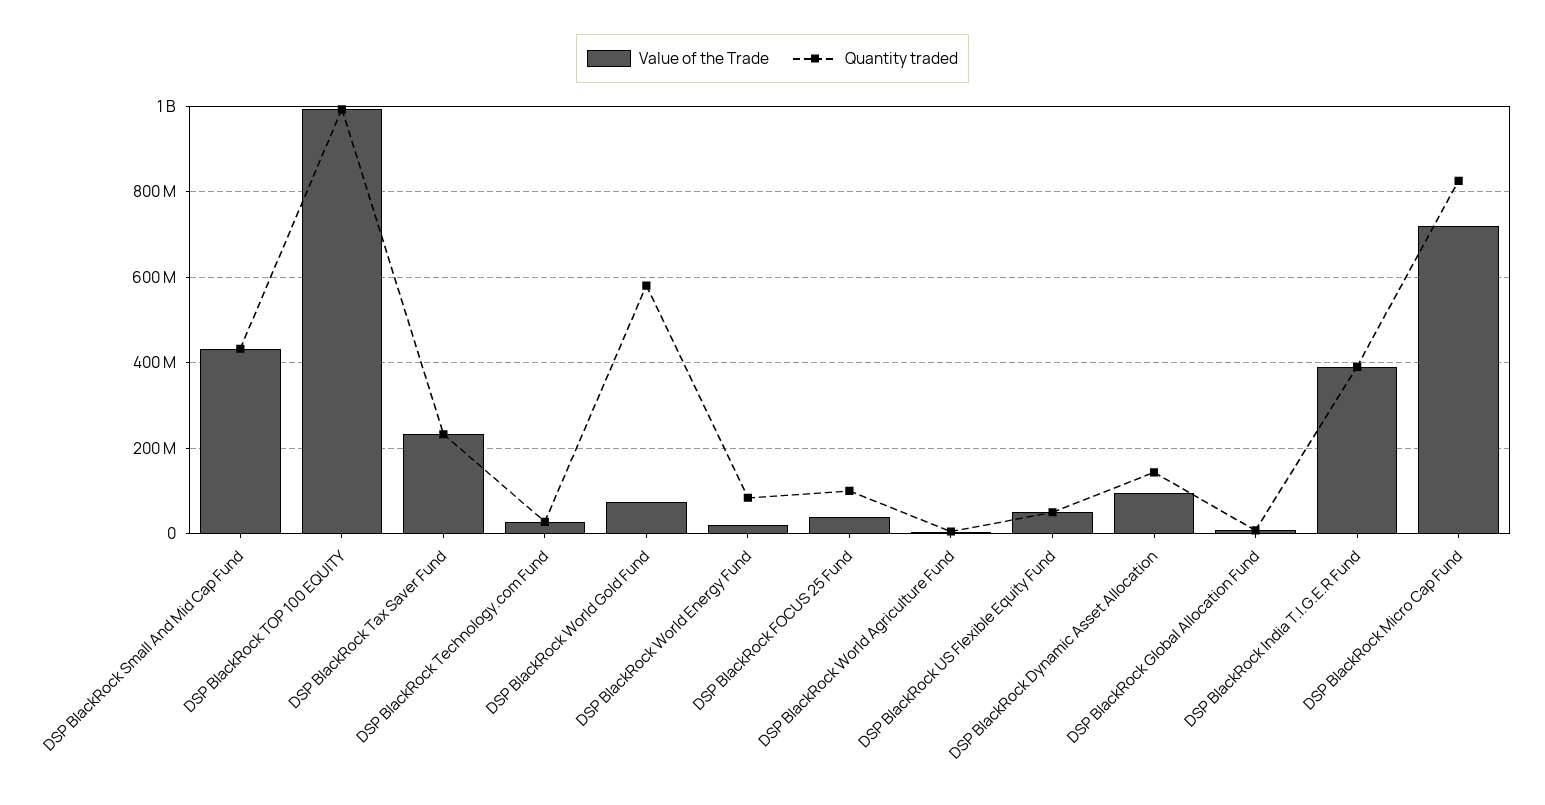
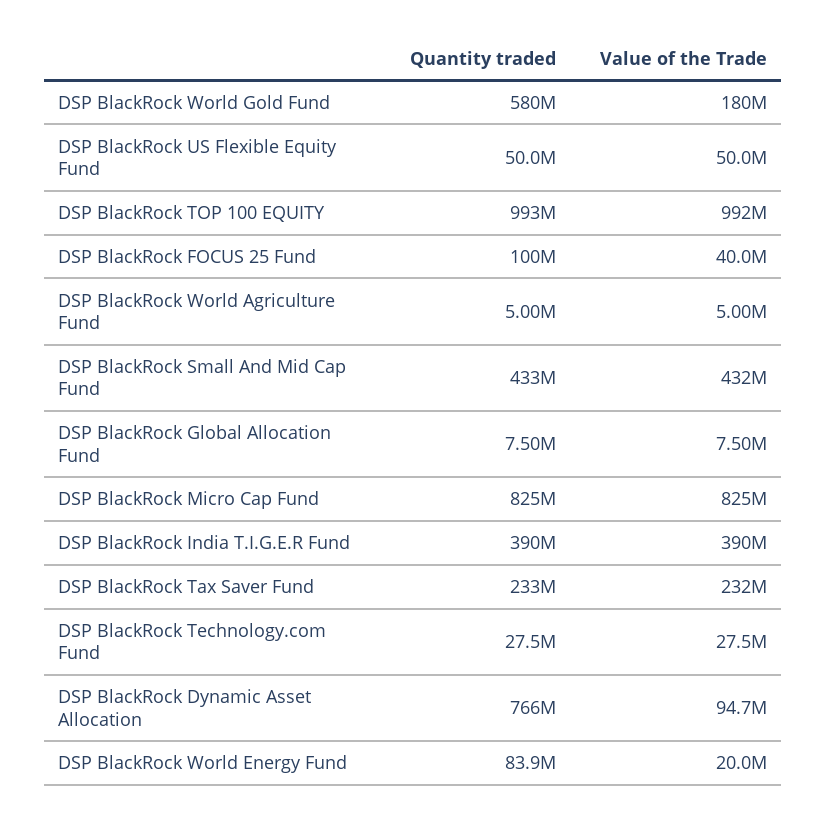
Value of the Trade, DSP BlackRock World Gold Fund: 80000000 -> 180000000
Quantity traded, DSP BlackRock Dynamic Asset Allocation: 140000000 -> 766000000
Value of the Trade, DSP BlackRock Micro Cap Fund: 720000000 -> 825000000

